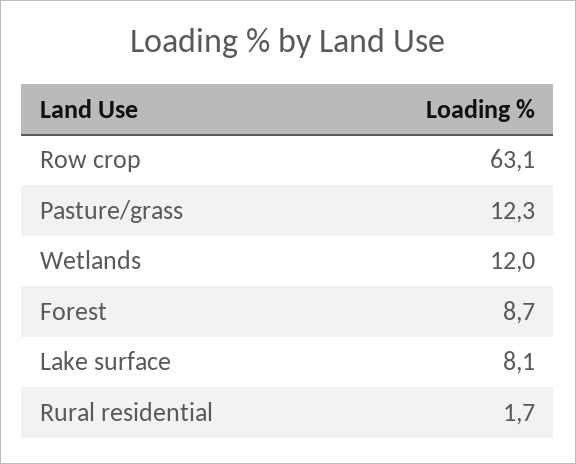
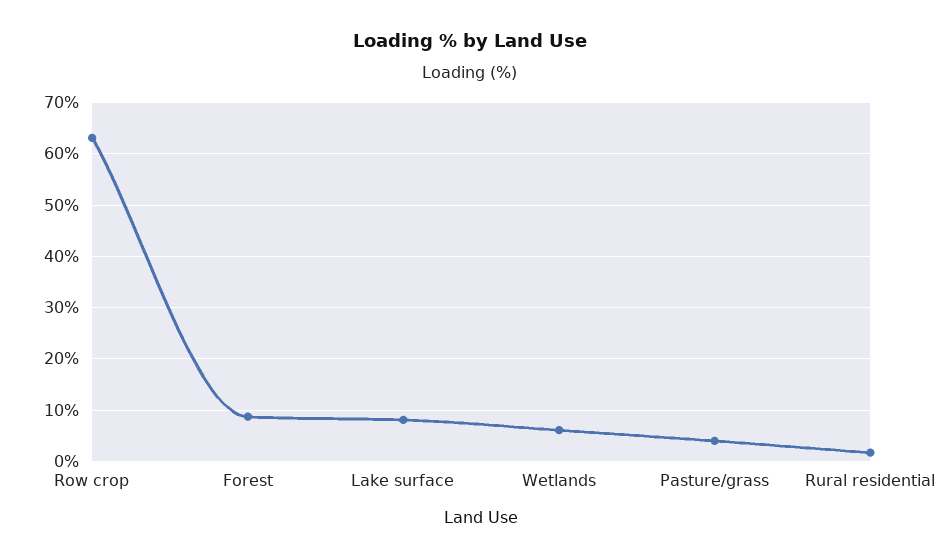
Pasture/grass: 12.3 -> 4
Wetlands: 12 -> 6

